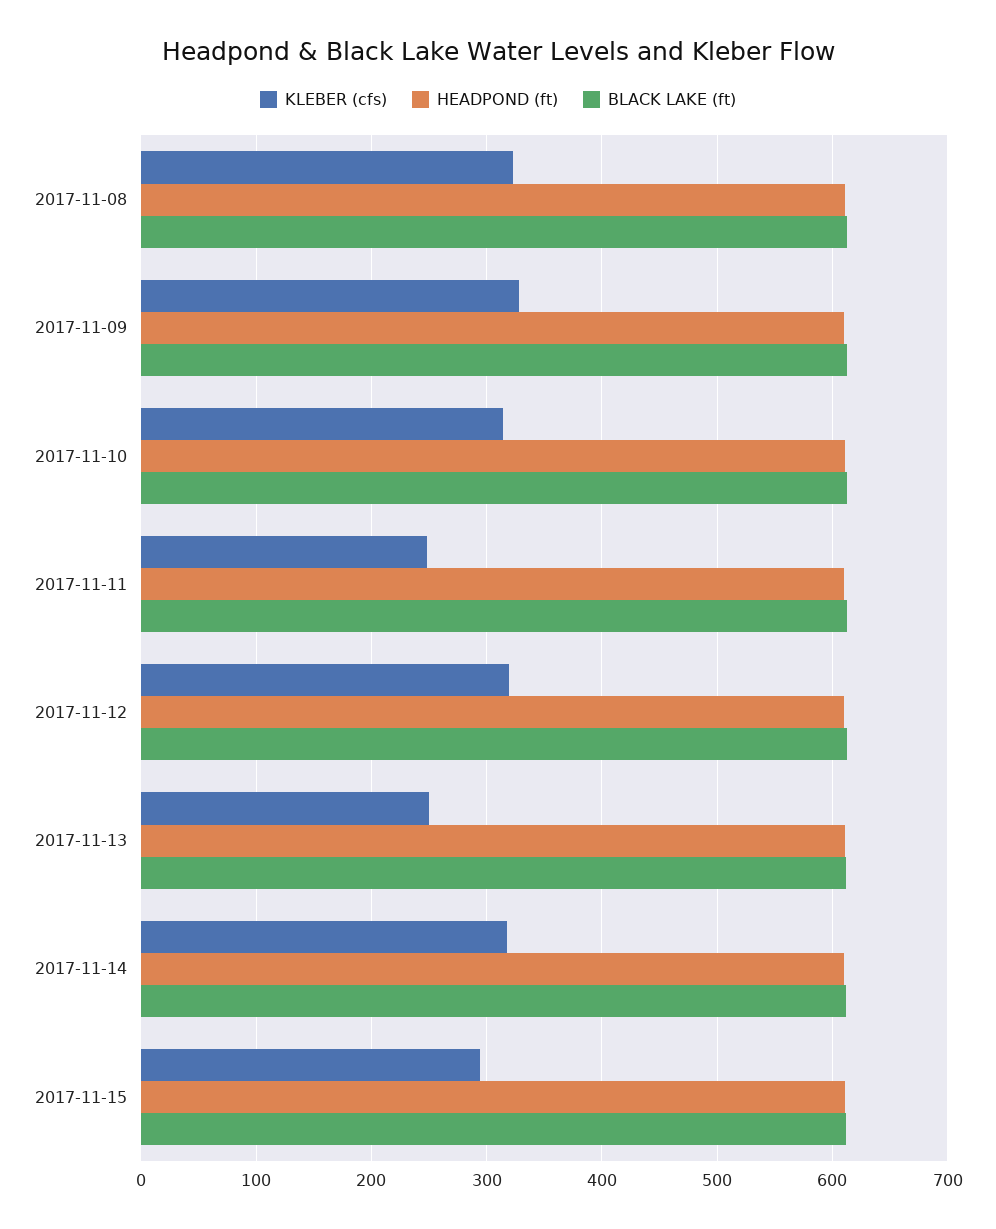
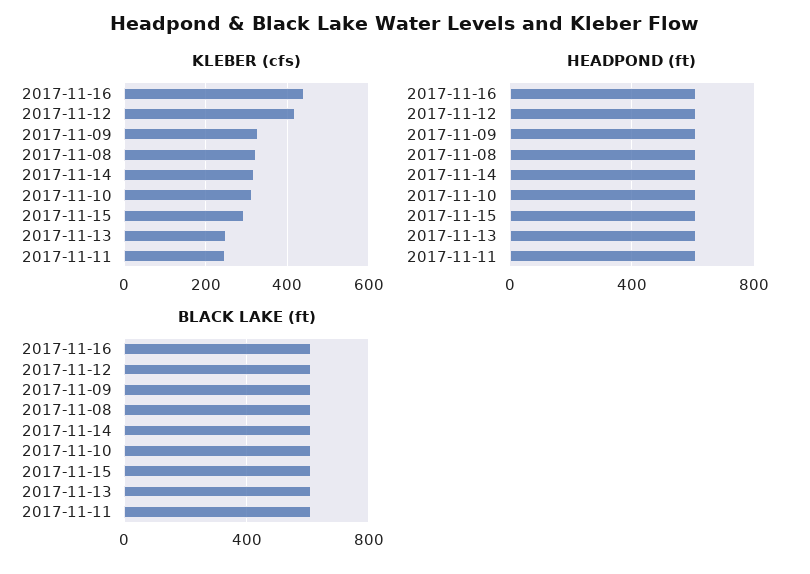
KLEBER (cfs), 2017-11-12: 320 -> 420
KLEBER (cfs), 2017-11-16: none -> 440
HEADPOND (ft), 2017-11-16: none -> 600
BLACK LAKE (ft), 2017-11-16: none -> 600

